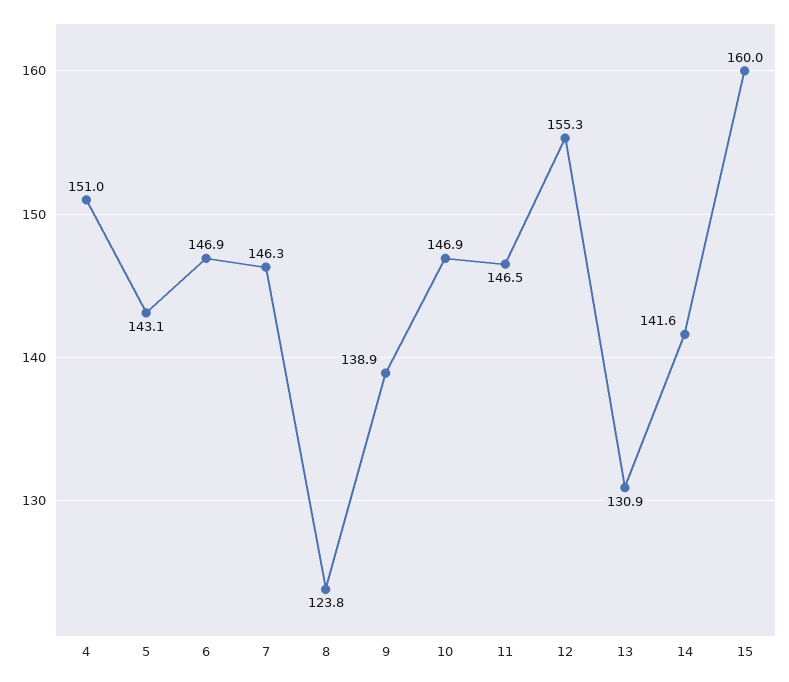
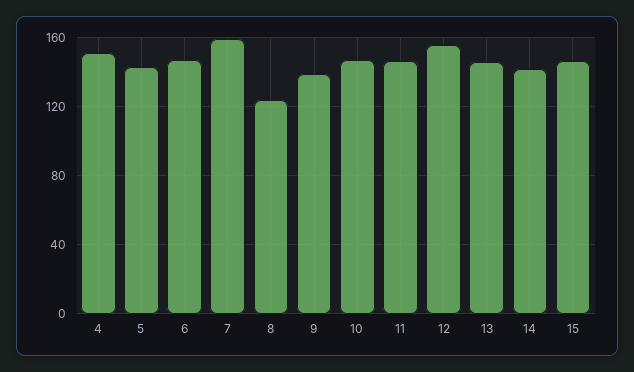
7: 146.3 -> 160
13: 130.9 -> 145
15: 160 -> 145

